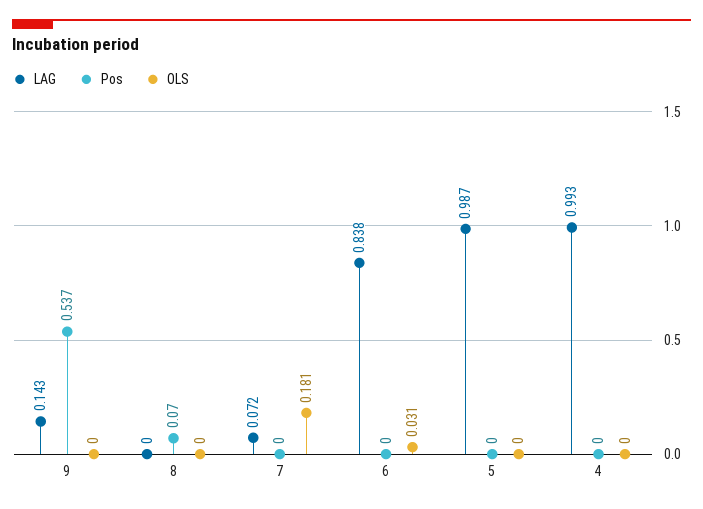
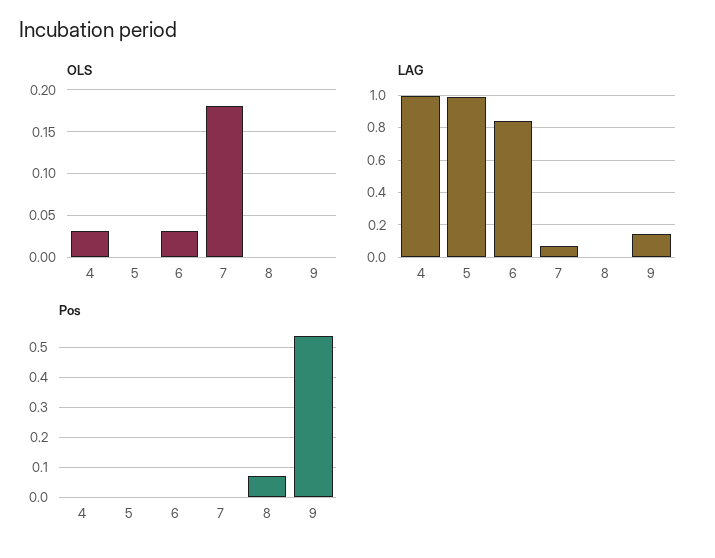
OLS, 4: 0 -> 0.03

